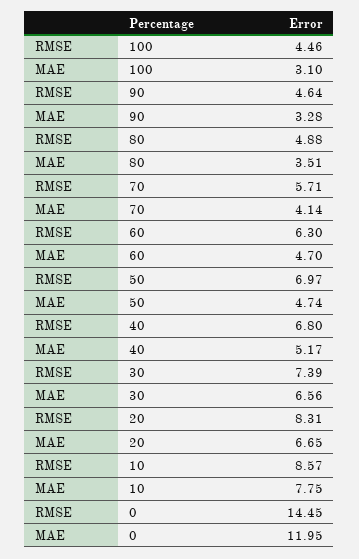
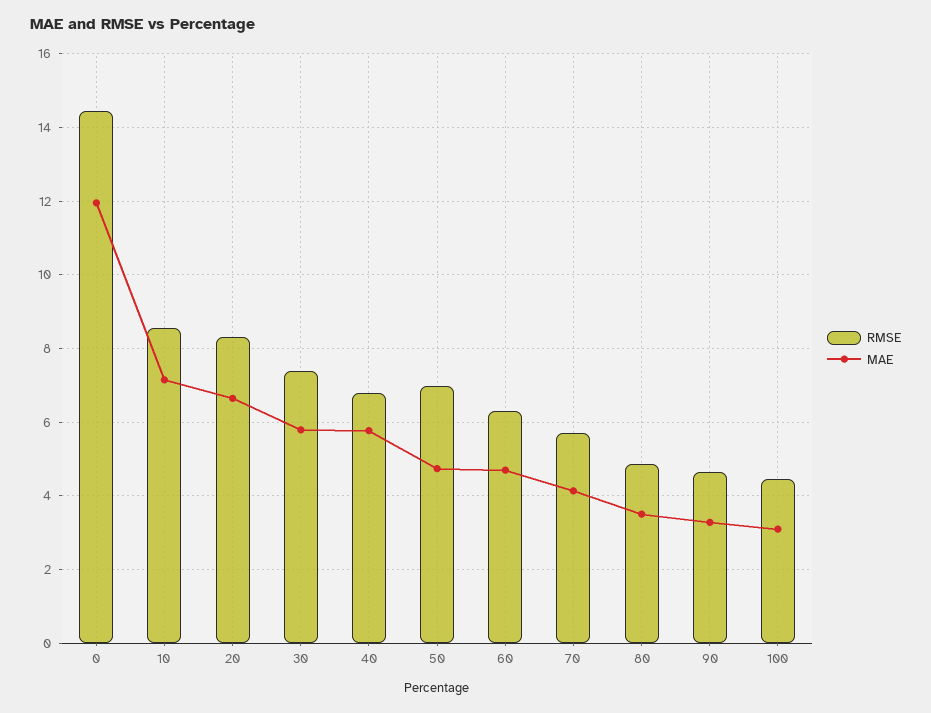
MAE, 40: 5.17 -> 5.8
MAE, 30: 6.56 -> 5.8
MAE, 10: 7.75 -> 7.2

